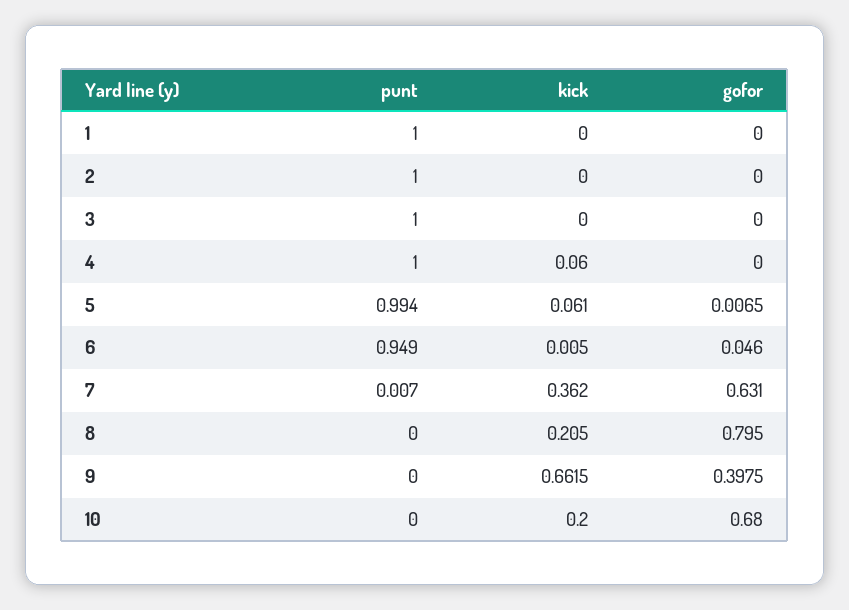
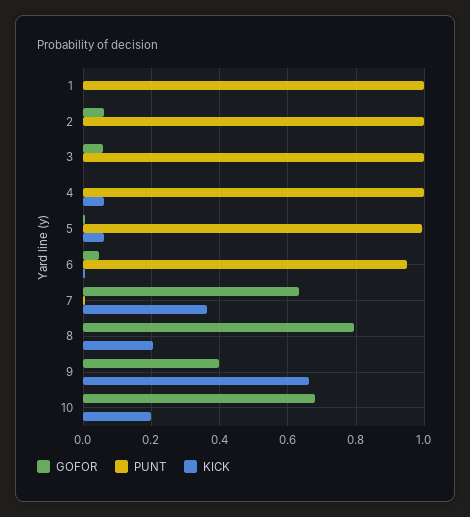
gofor, 2: 0 -> 0.06
gofor, 3: 0 -> 0.06

